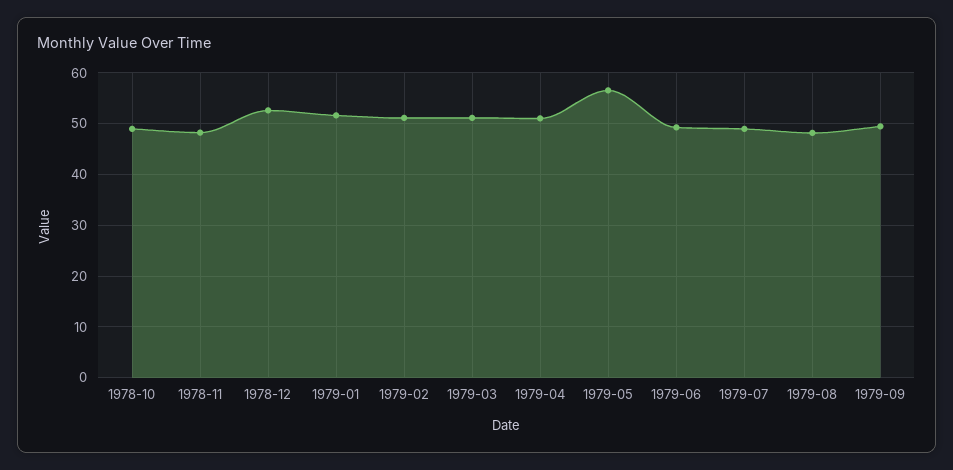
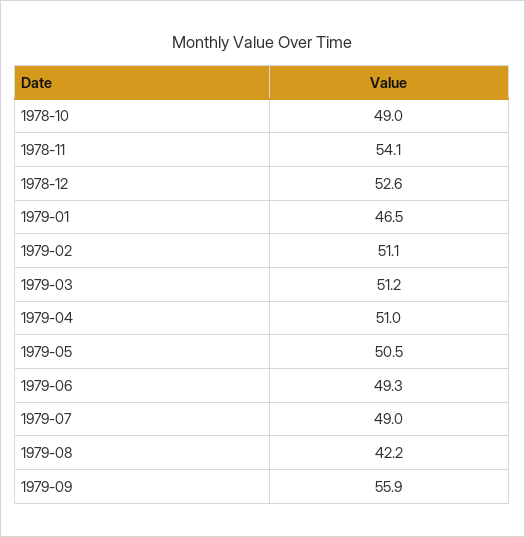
1978-11: 48 -> 54.1
1979-01: 52 -> 46.5
1979-05: 56 -> 50.5
1979-08: 48 -> 42.2
1979-09: 50 -> 55.9

